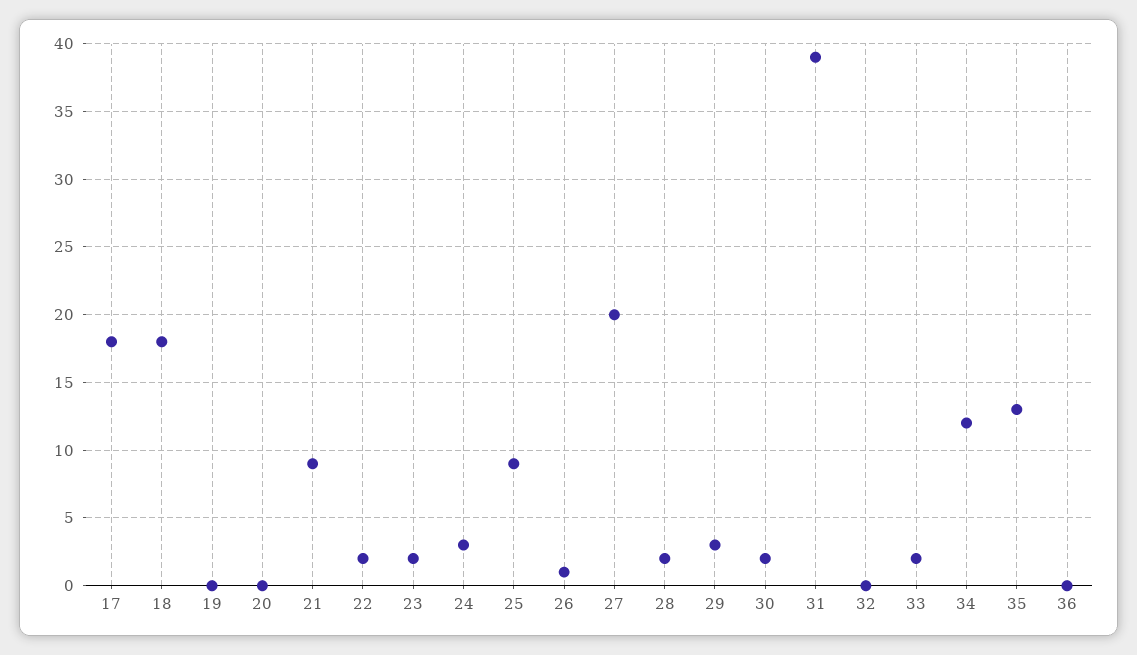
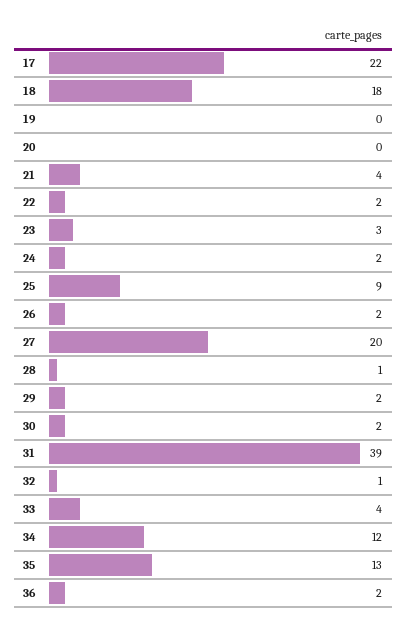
17: 18 -> 22
21: 9 -> 4
23: 2 -> 3
24: 3 -> 2
26: 1 -> 2
28: 2 -> 1
29: 3 -> 2
32: 0 -> 1
33: 2 -> 4
36: 0 -> 2

